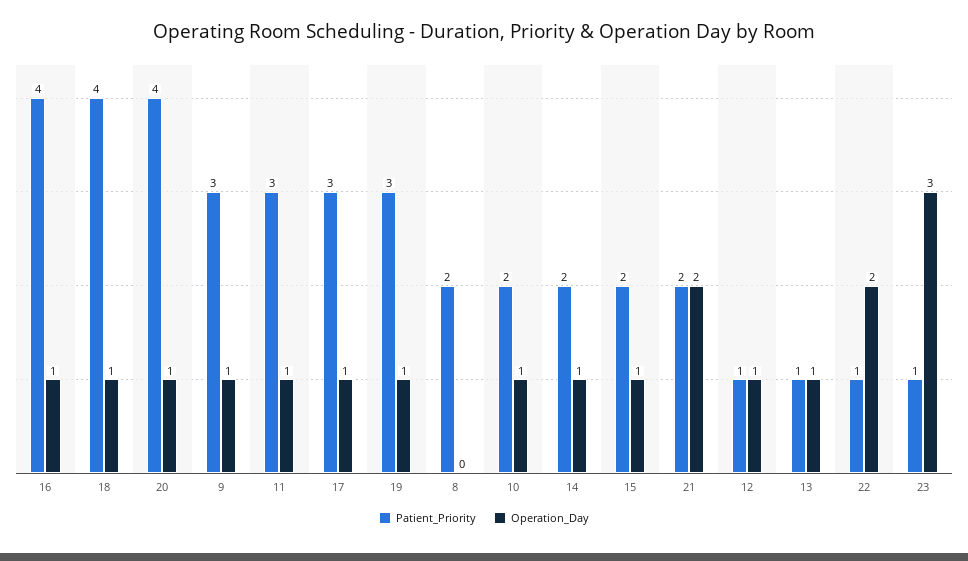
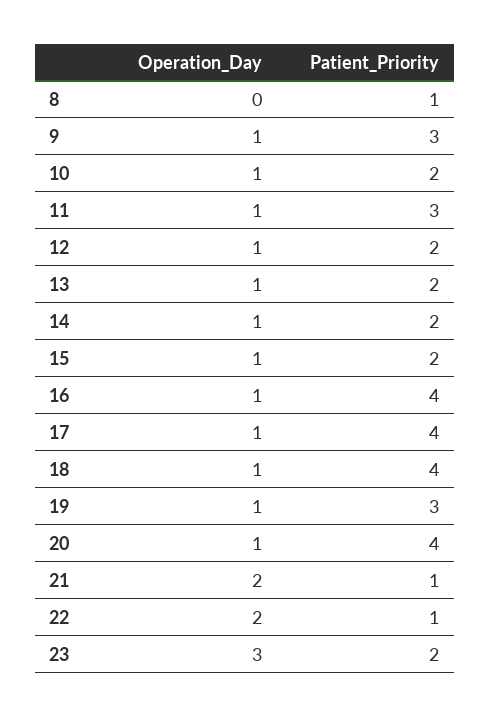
Patient_Priority, 17: 3 -> 4
Patient_Priority, 8: 2 -> 1
Patient_Priority, 21: 2 -> 1
Patient_Priority, 12: 1 -> 2
Patient_Priority, 13: 1 -> 2
Patient_Priority, 23: 1 -> 2

